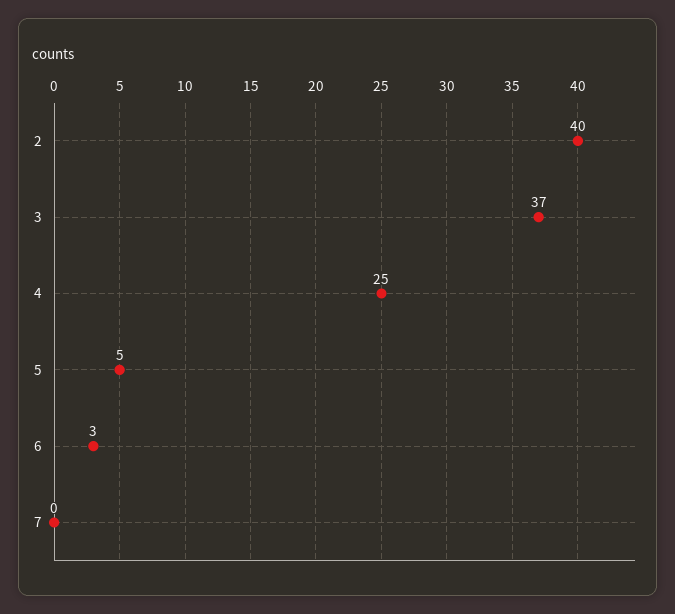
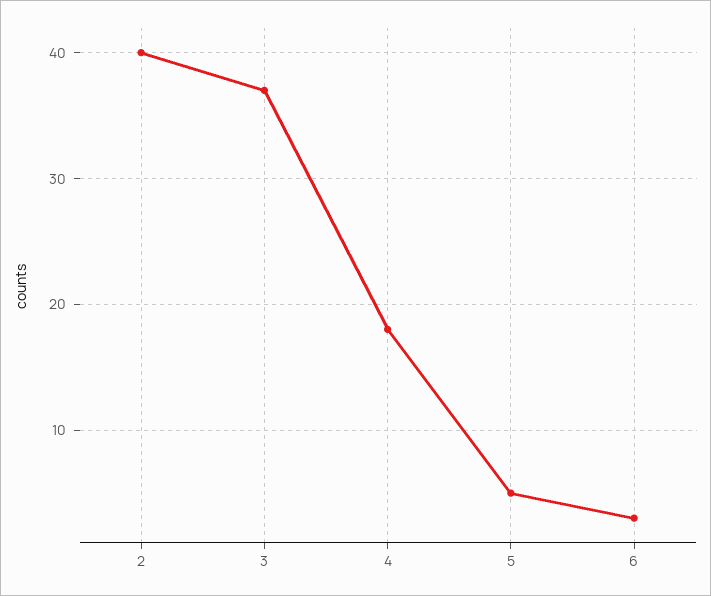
4: 25 -> 18
7: 0 -> none

